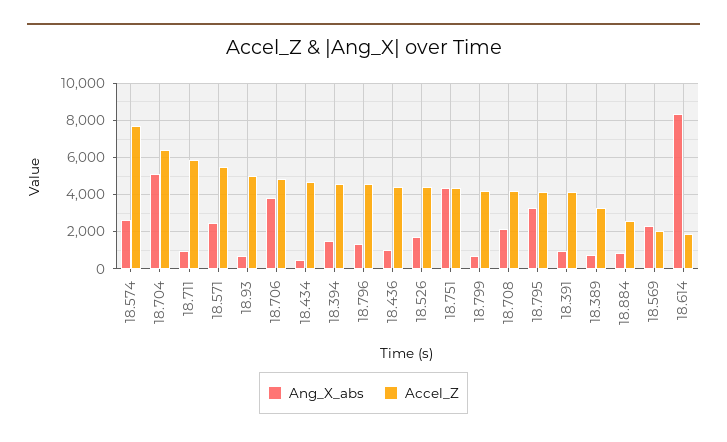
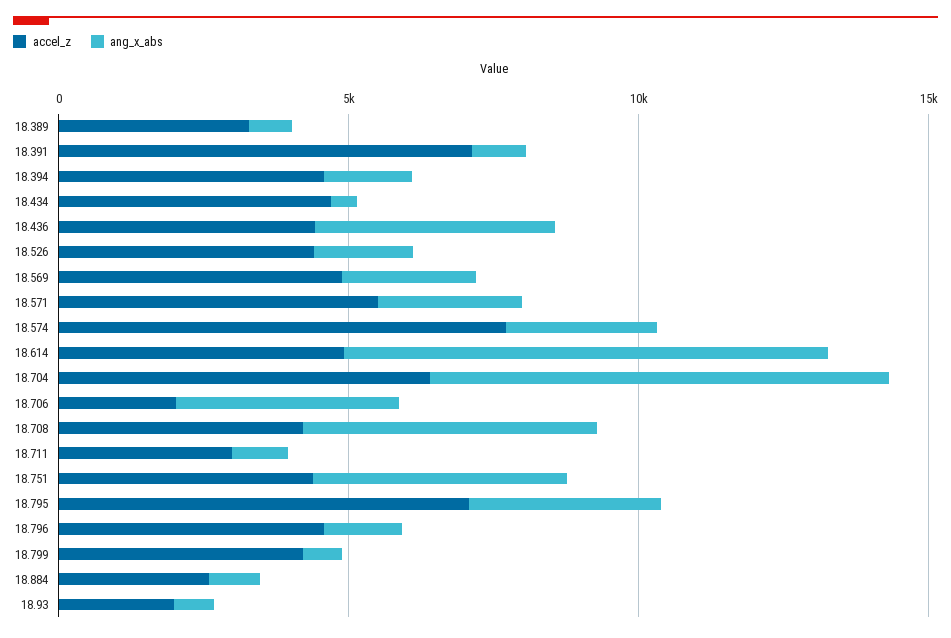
Ang_X_abs, 18.704: 5000 -> 8000
Accel_Z, 18.711: 6000 -> 3000
Accel_Z, 18.93: 5000 -> 2000
Accel_Z, 18.706: 5000 -> 2000
Ang_X_abs, 18.436: 1000 -> 4000
Ang_X_abs, 18.708: 2000 -> 5000
Accel_Z, 18.795: 4000 -> 7000
Accel_Z, 18.391: 4000 -> 7000
Accel_Z, 18.569: 2000 -> 5000
Accel_Z, 18.614: 2000 -> 5000

